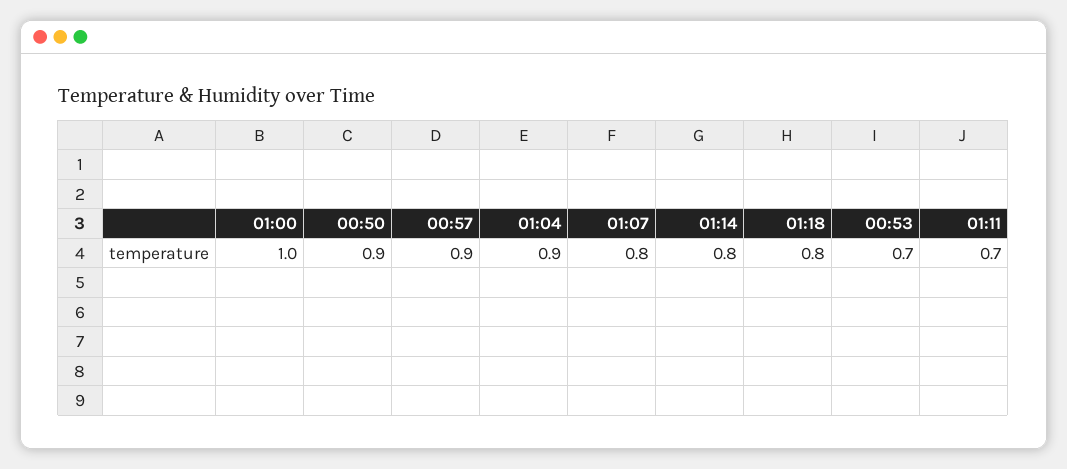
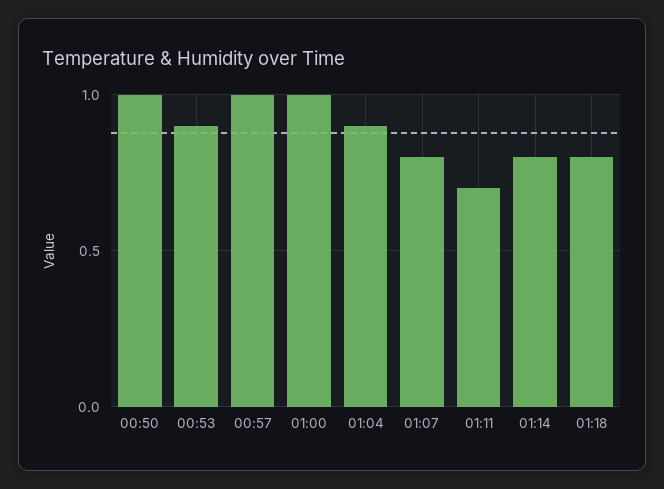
00:50: 0.9 -> 1
00:57: 0.9 -> 1
00:53: 0.7 -> 0.9

